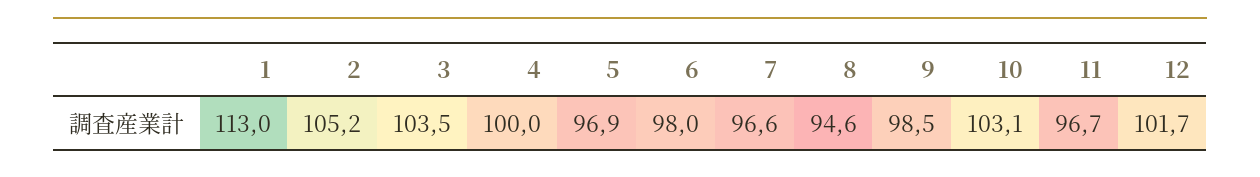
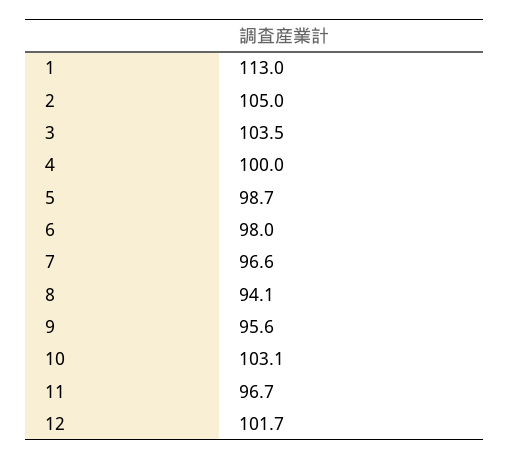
2: 105.2 -> 105
5: 96.9 -> 98.7
8: 94.6 -> 94.1
9: 98.5 -> 95.6

